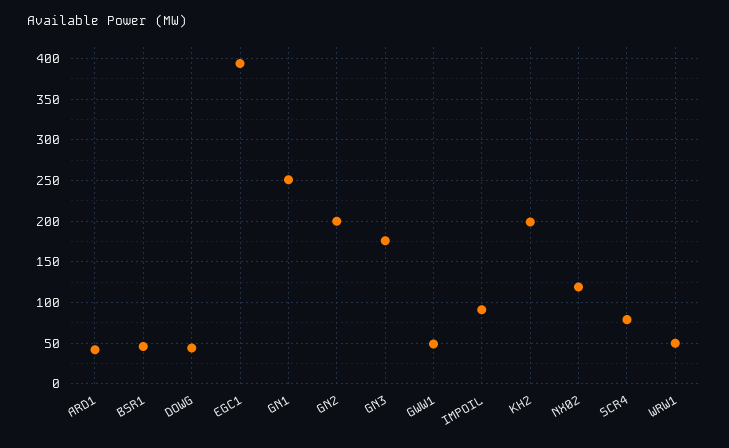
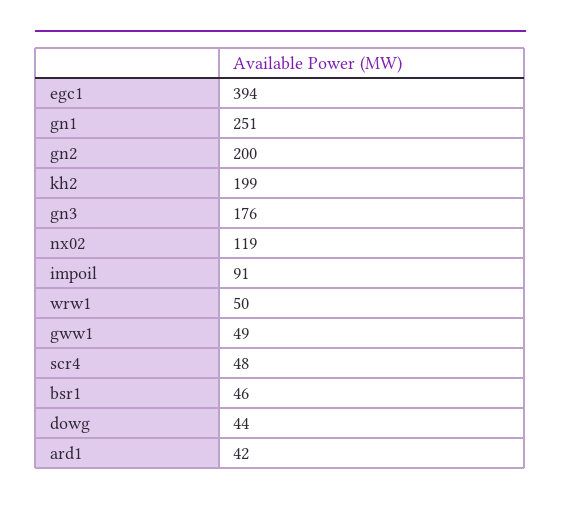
SCR4: 80 -> 48

